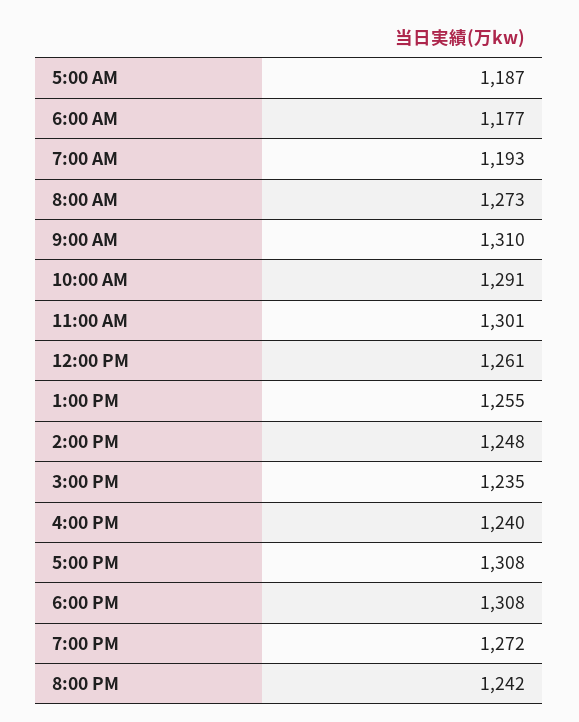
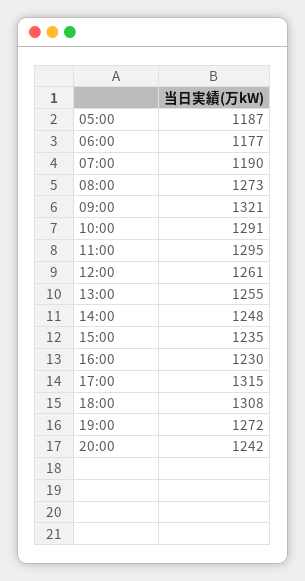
7:00 AM: 1193 -> 1190
9:00 AM: 1310 -> 1321
11:00 AM: 1301 -> 1295
4:00 PM: 1240 -> 1230
5:00 PM: 1308 -> 1315

